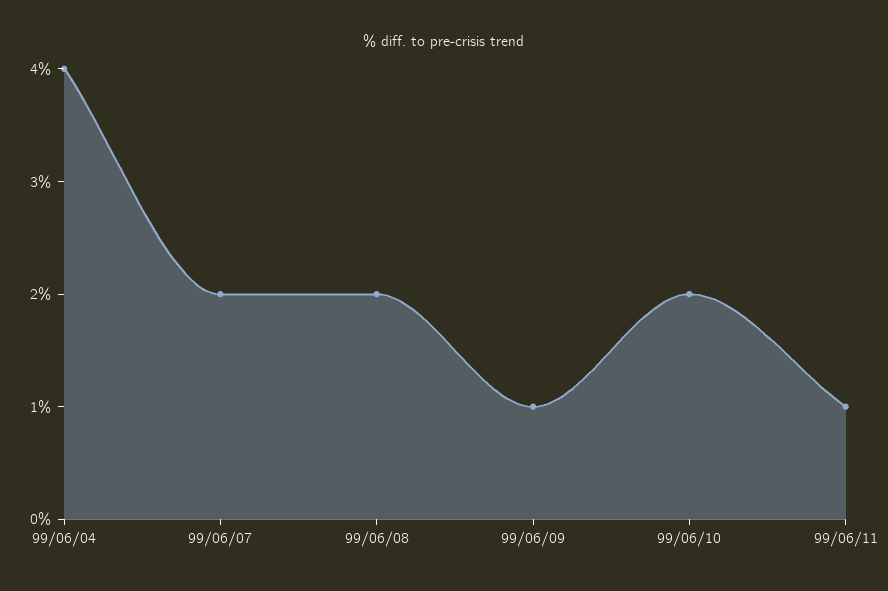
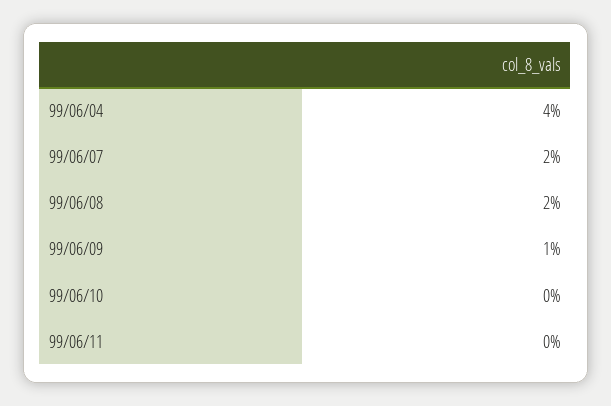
99/06/10: 2 -> 0
99/06/11: 1 -> 0

